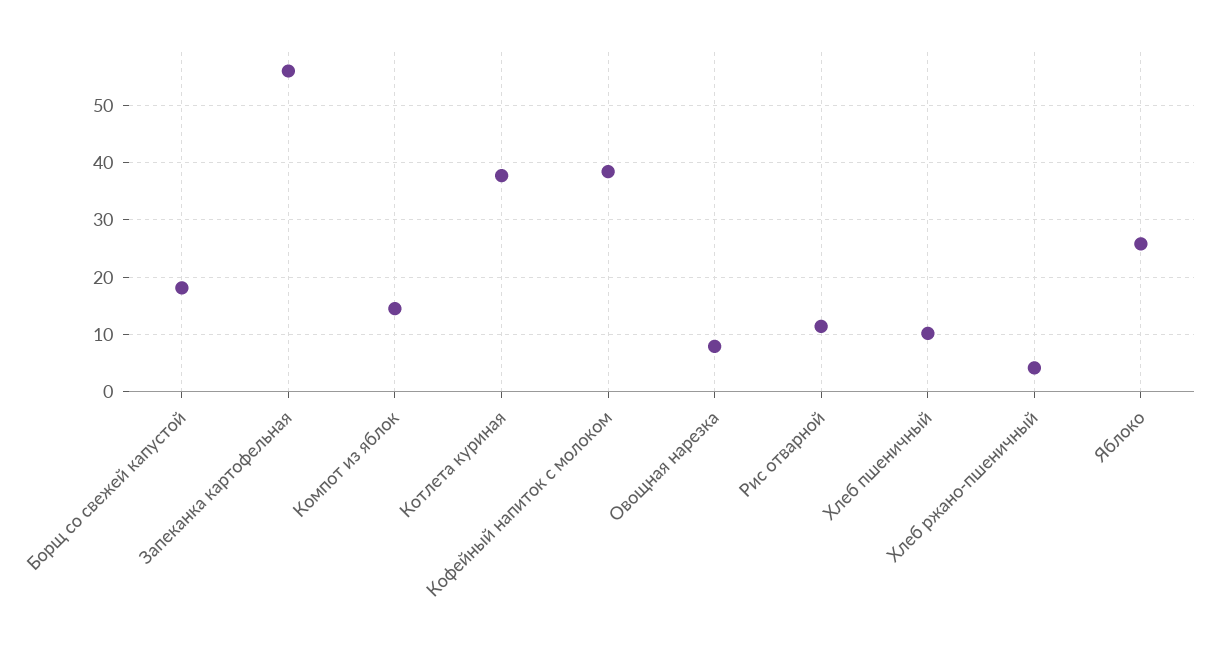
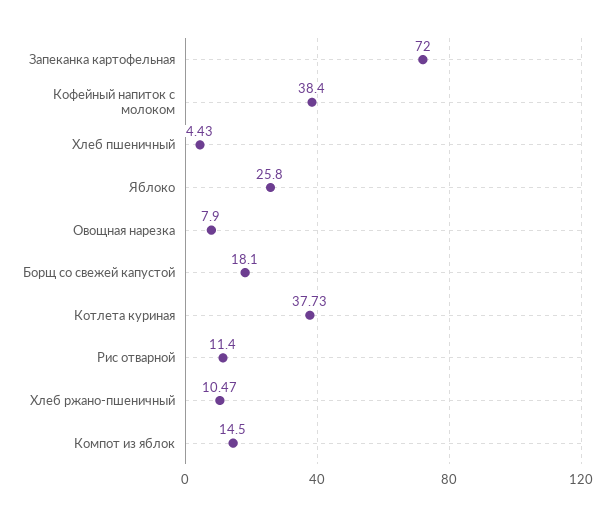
Запеканка картофельная: 56 -> 72
Хлеб пшеничный: 10 -> 4.43
Хлеб ржано-пшеничный: 4 -> 10.47

